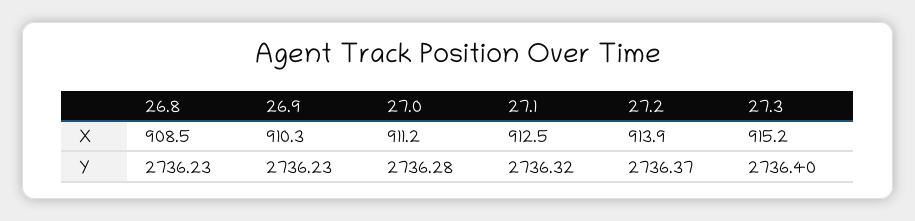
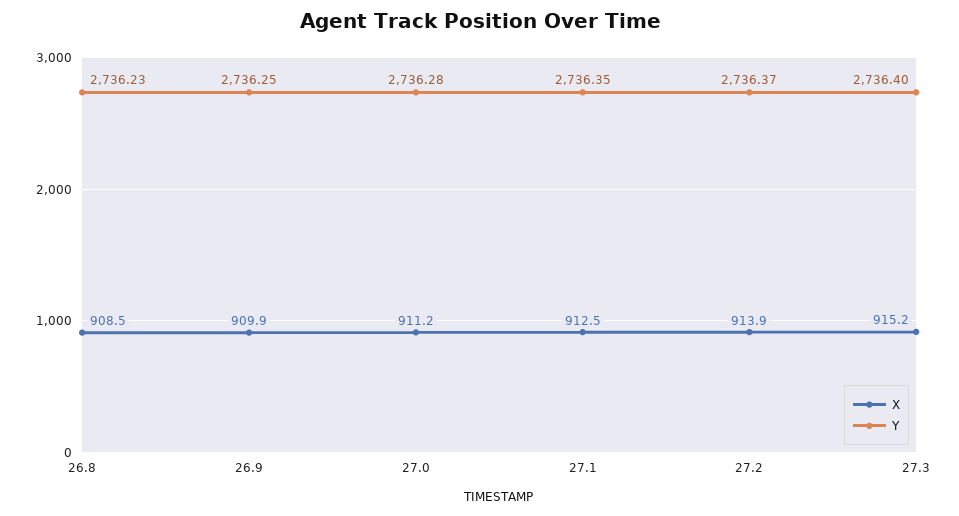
X, 26.9: 910.3 -> 909.9
Y, 26.9: 2736.23 -> 2736.25
Y, 27.1: 2736.32 -> 2736.35

